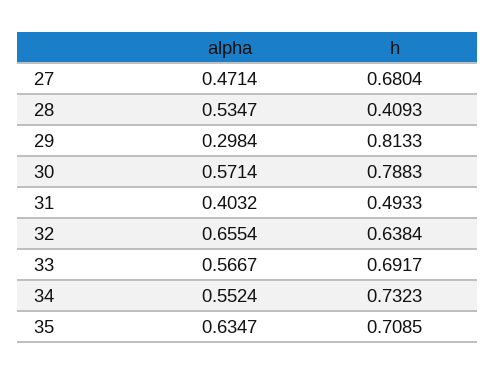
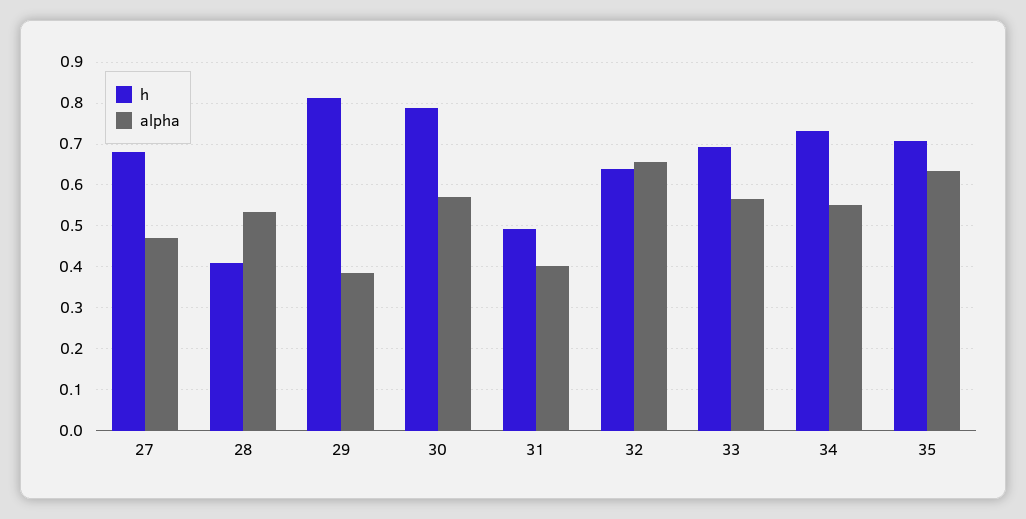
alpha, 29: 0.2984 -> 0.38

